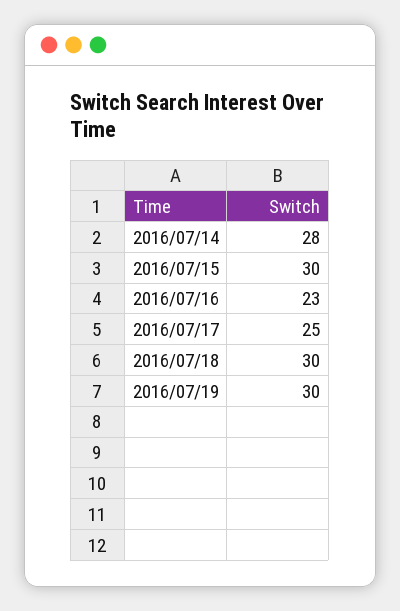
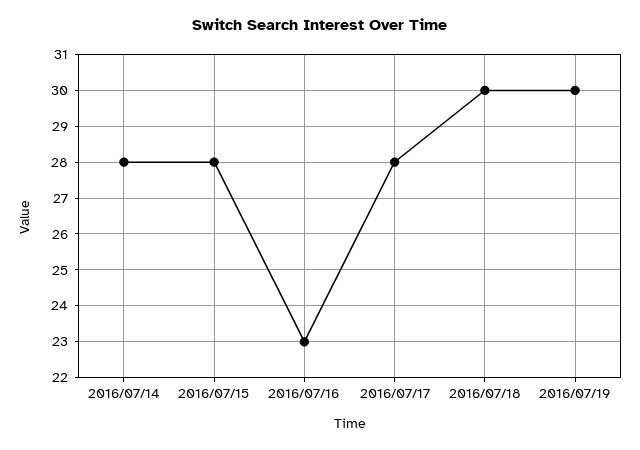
2016/07/15: 30 -> 28
2016/07/17: 25 -> 28

